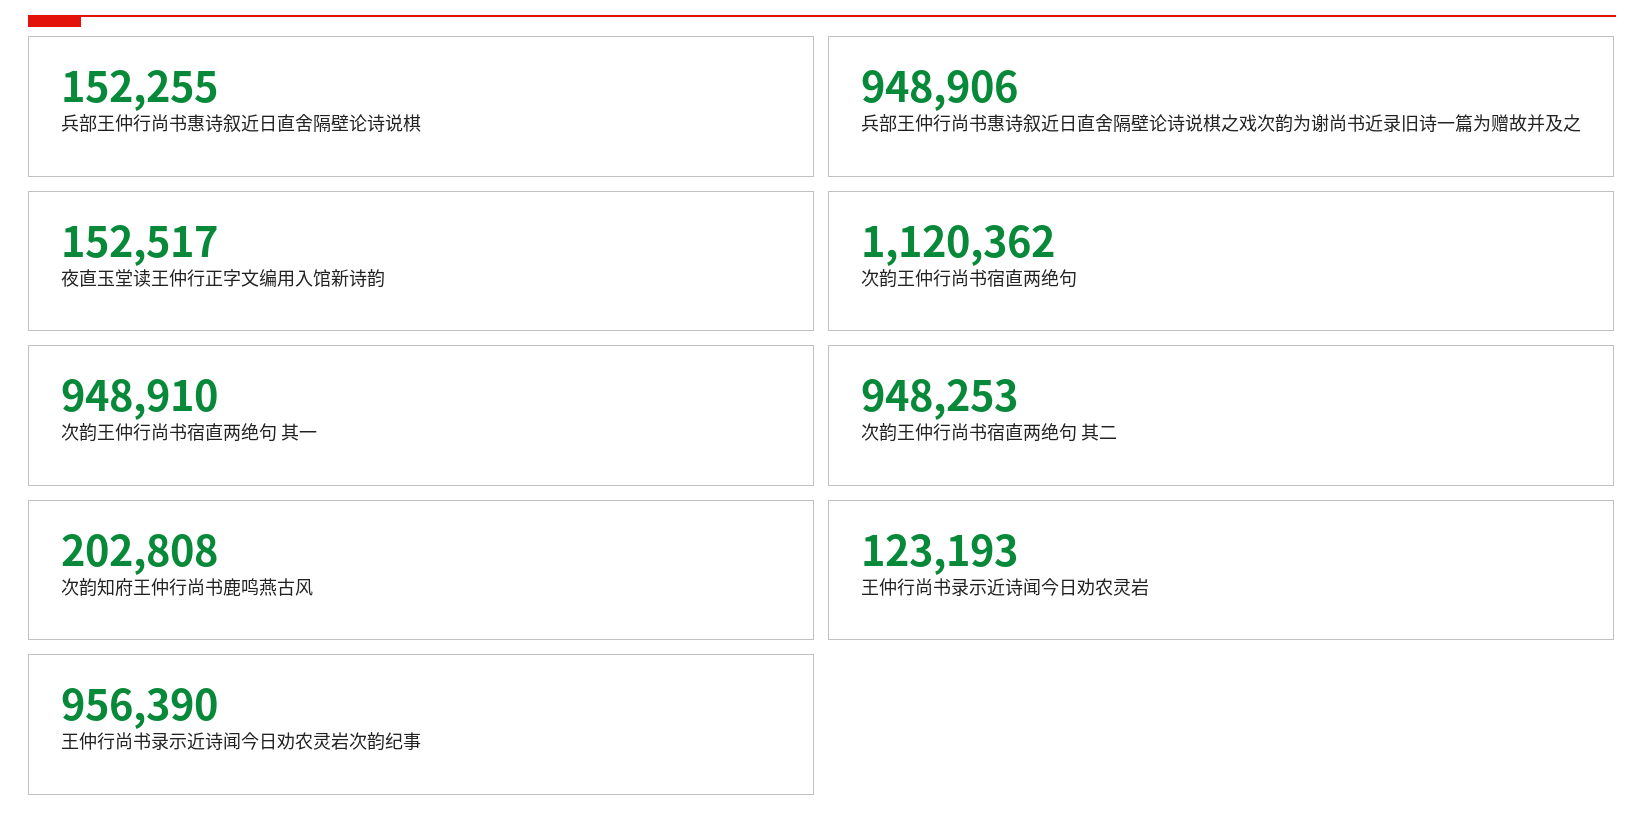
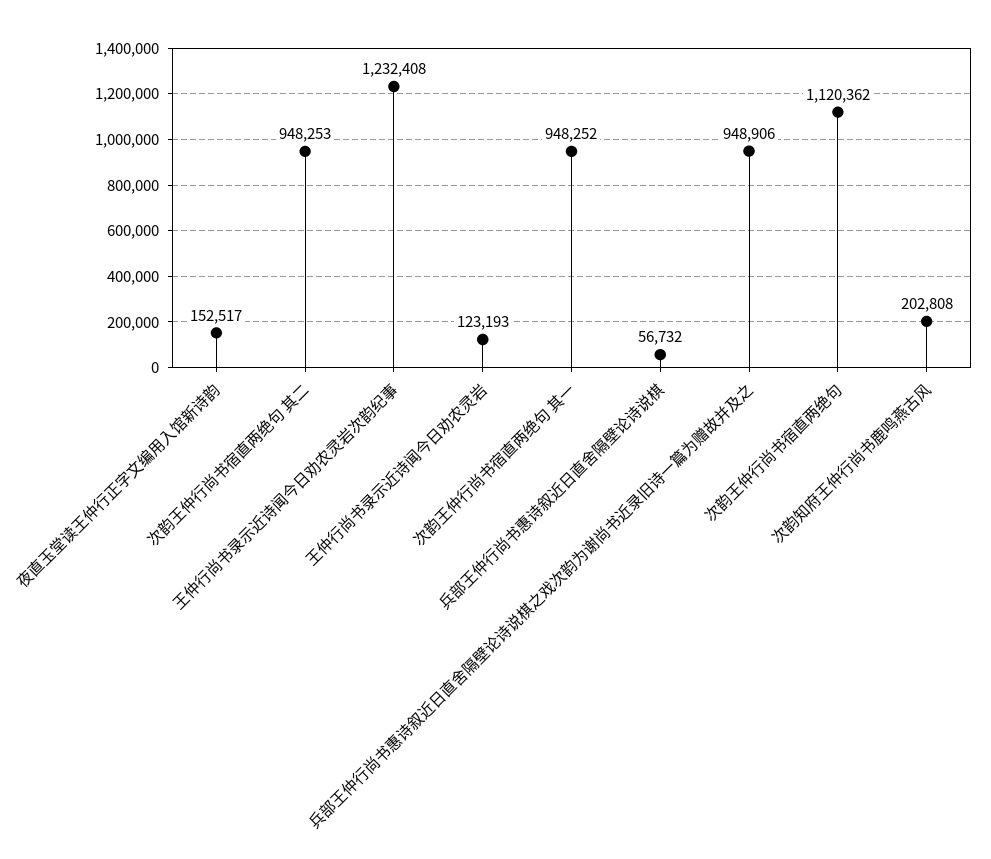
兵部王仲行尚书惠诗叙近日直舍隔壁论诗说棋: 152255 -> 56732
次韵王仲行尚书宿直两绝句 其一: 948910 -> 948252
王仲行尚书录示近诗闻今日劝农灵岩次韵纪事: 956390 -> 1232408

